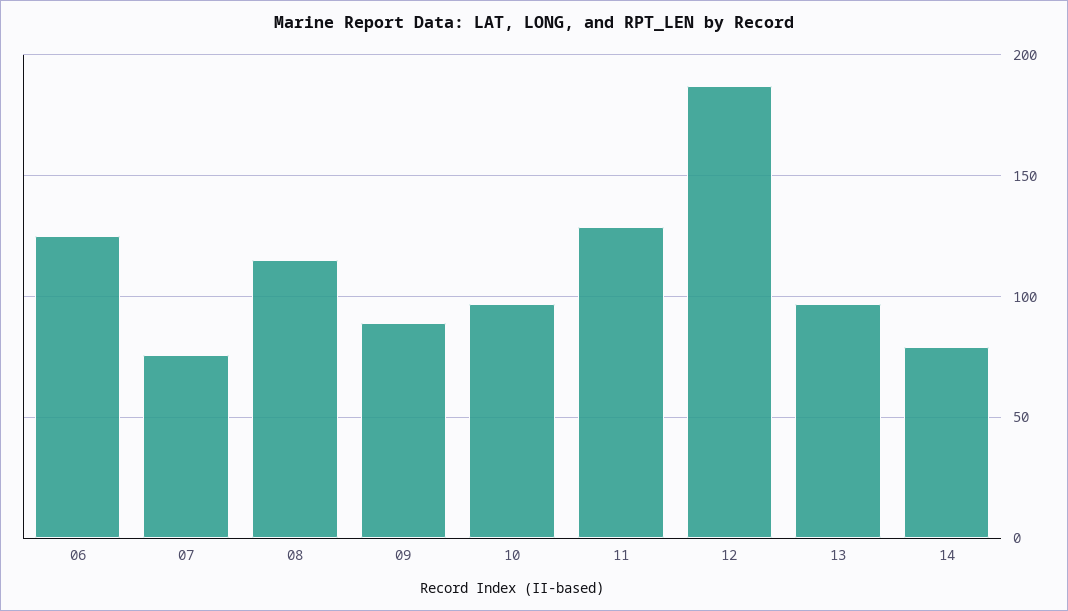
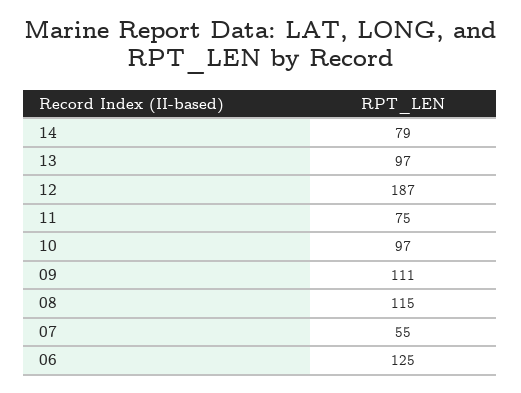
07: 75 -> 55
09: 90 -> 111
11: 130 -> 75

